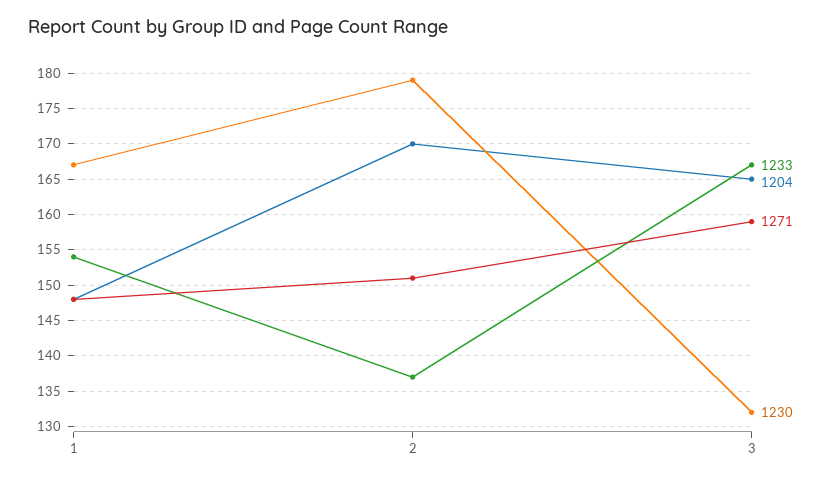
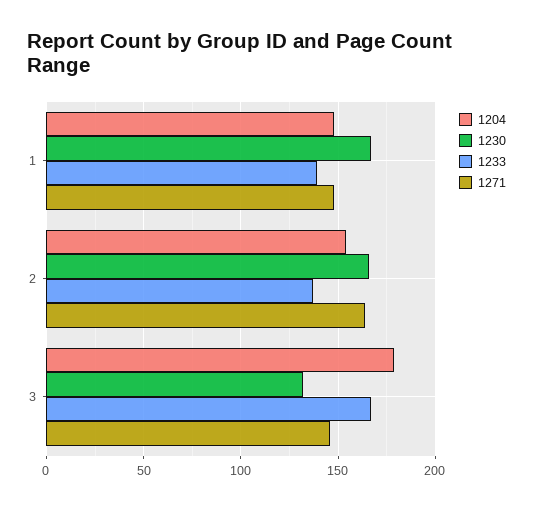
1233, 1: 154 -> 140
1204, 2: 170 -> 155
1271, 2: 151 -> 165
1230, 2: 179 -> 165
1204, 3: 165 -> 180
1271, 3: 159 -> 145

